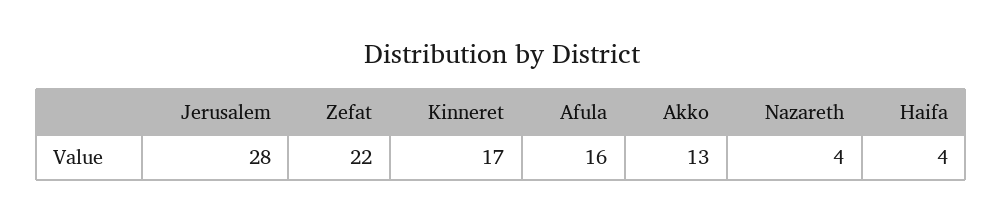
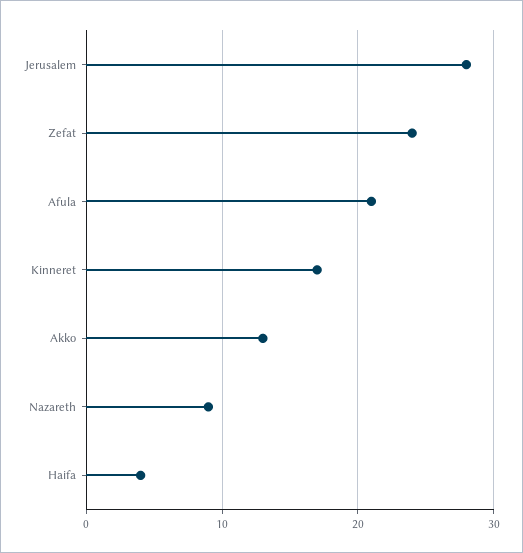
Zefat: 22 -> 24
Afula: 16 -> 21
Nazareth: 4 -> 9

